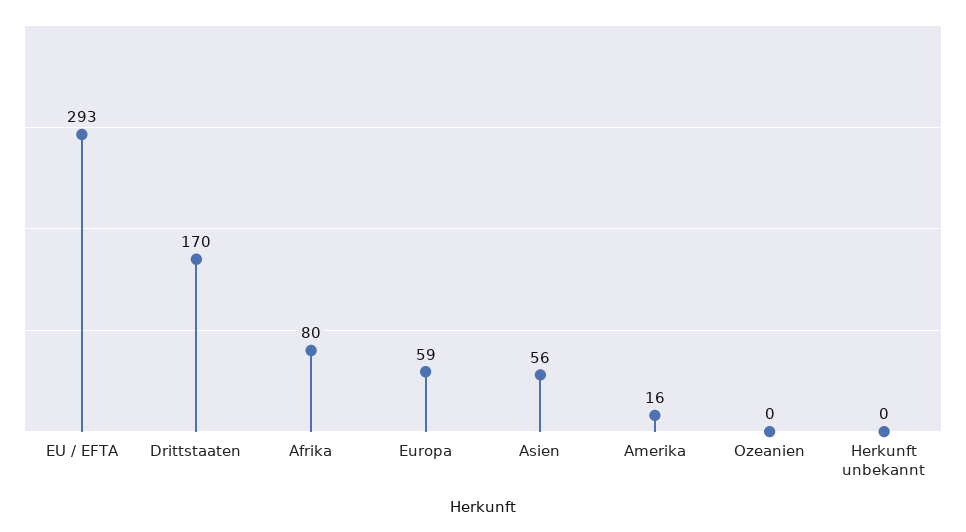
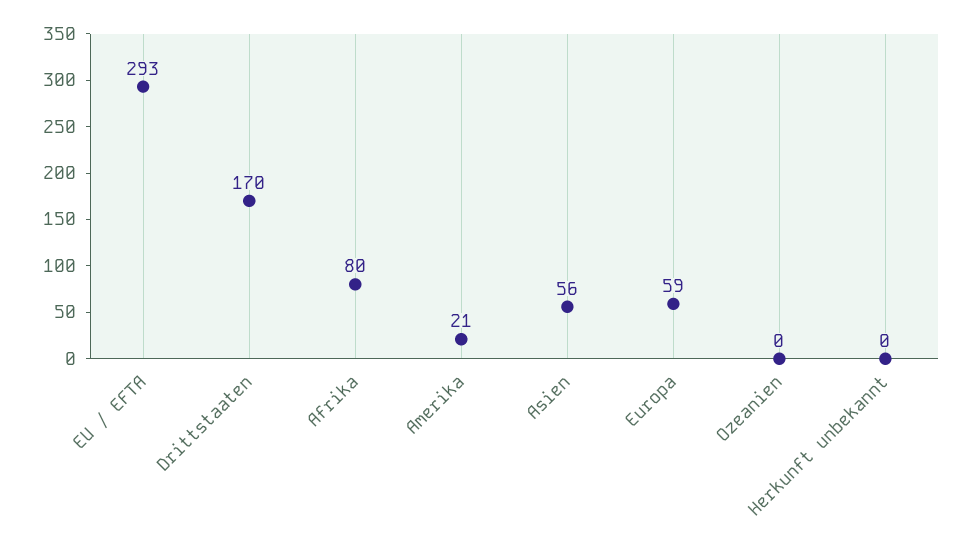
Amerika: 16 -> 21

